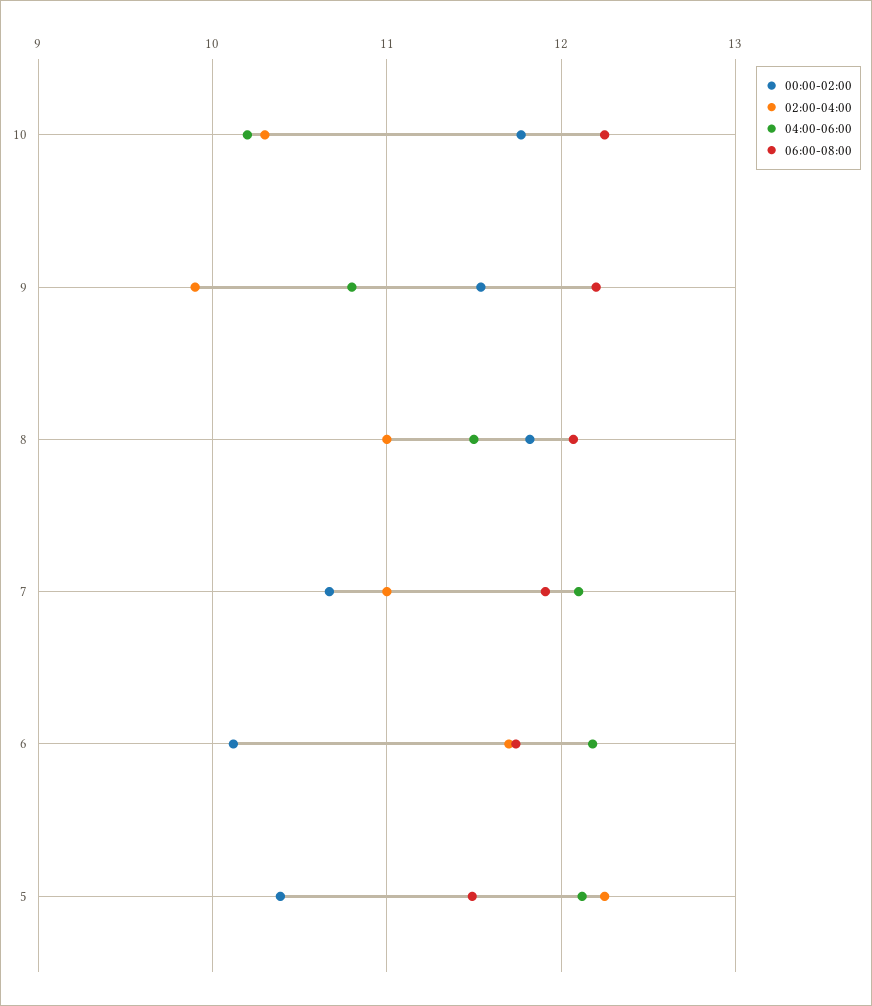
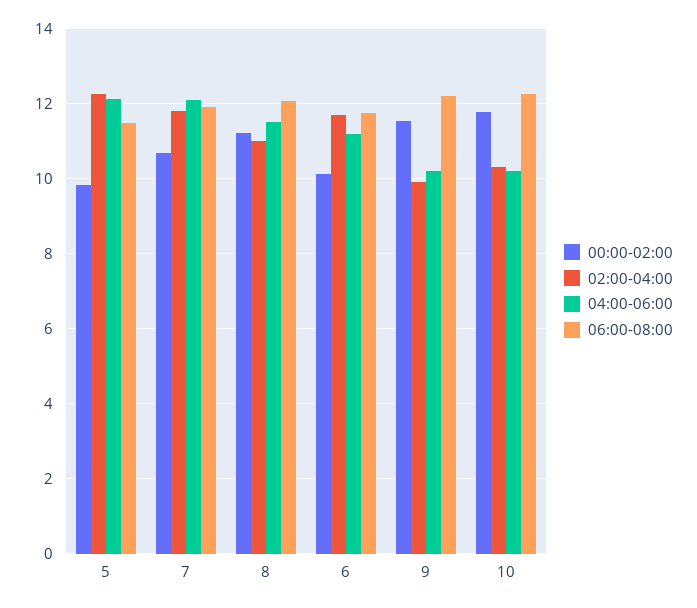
04:00-06:00, 9: 10.8 -> 10.2
00:00-02:00, 8: 11.8 -> 11.2
02:00-04:00, 7: 11 -> 11.8
04:00-06:00, 6: 12.2 -> 11.2
00:00-02:00, 5: 10.4 -> 9.8

